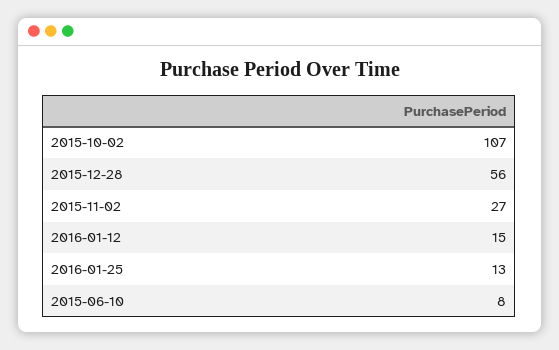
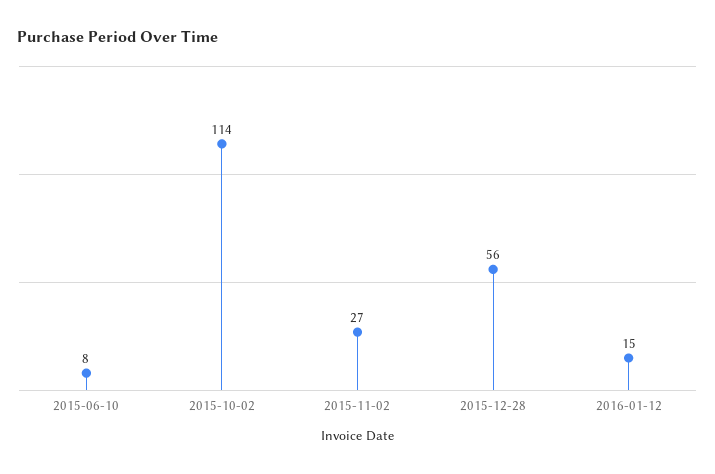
2015-10-02: 107 -> 114
2016-01-25: 13 -> none

